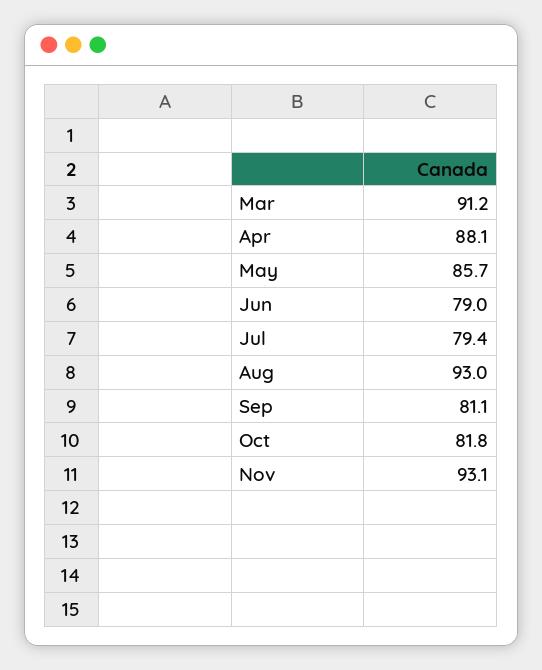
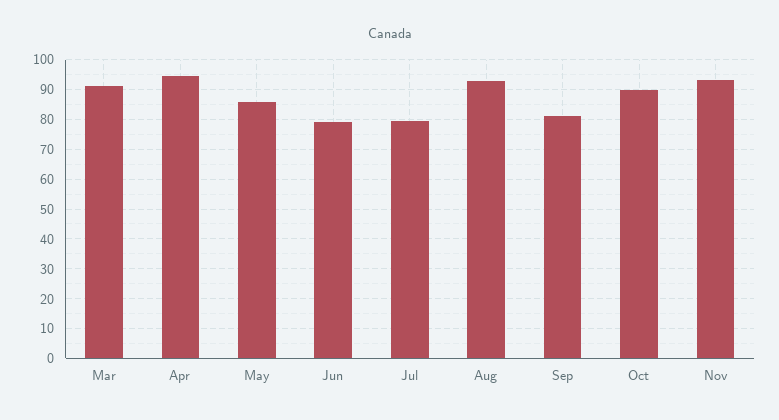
Apr: 88.1 -> 95
Oct: 81.8 -> 90

